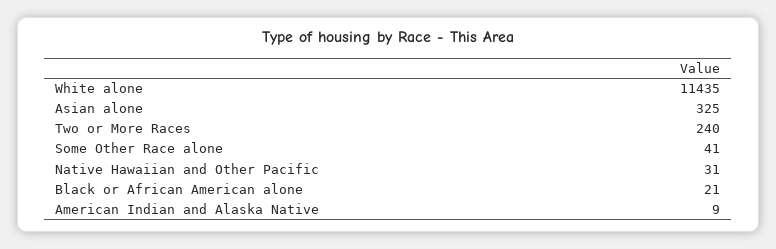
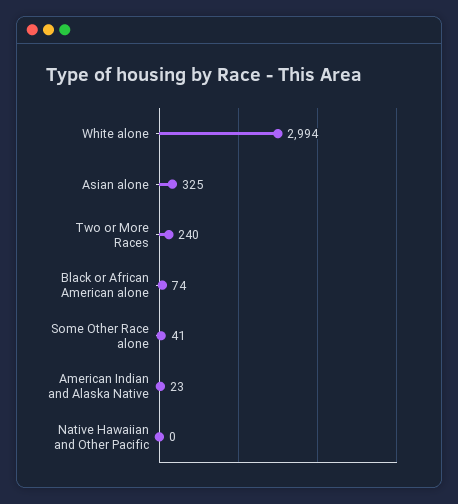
White alone: 11435 -> 2994
Native Hawaiian and Other Pacific: 31 -> 0
Black or African American alone: 21 -> 74
American Indian and Alaska Native: 9 -> 23

